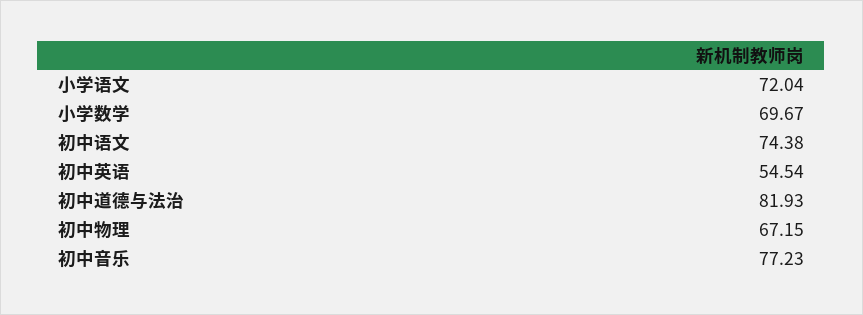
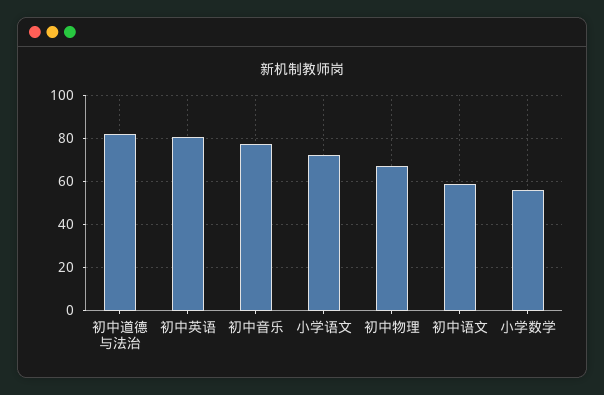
小学数学: 69.67 -> 55
初中语文: 74.38 -> 60
初中英语: 54.54 -> 80

